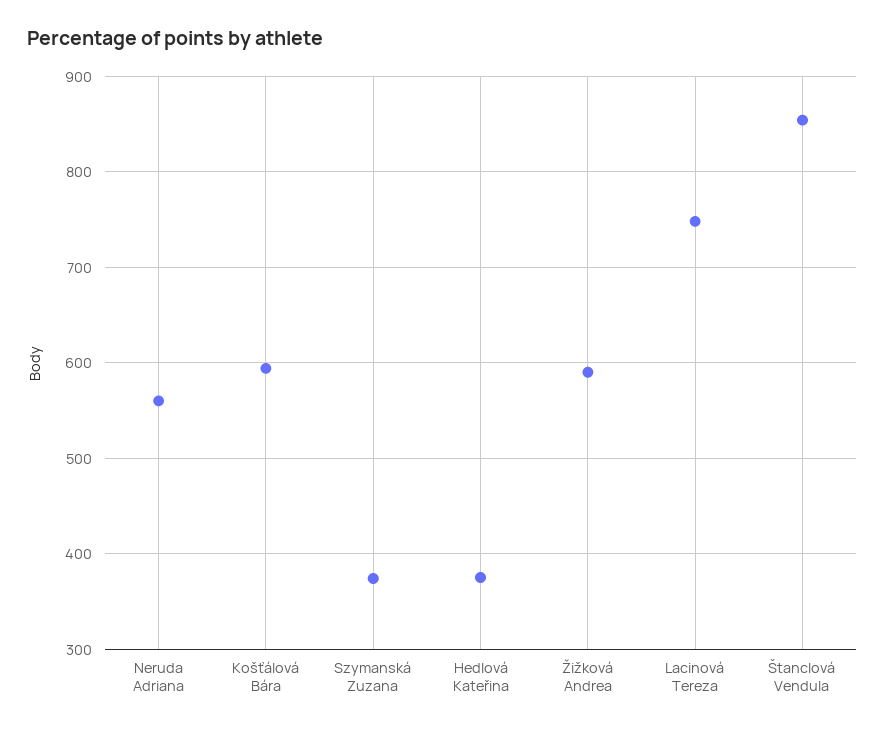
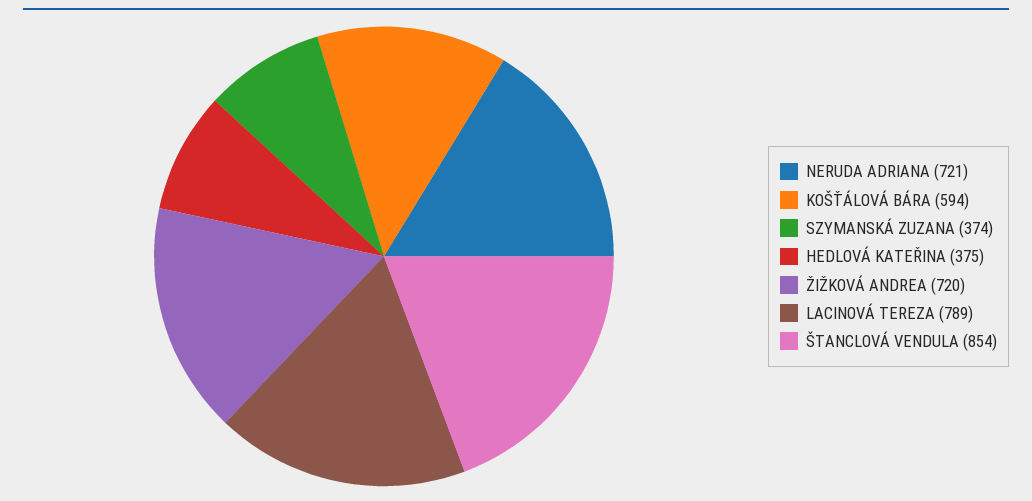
Neruda Adriana: 560 -> 721
Žižková Andrea: 590 -> 720
Lacinová Tereza: 750 -> 789

